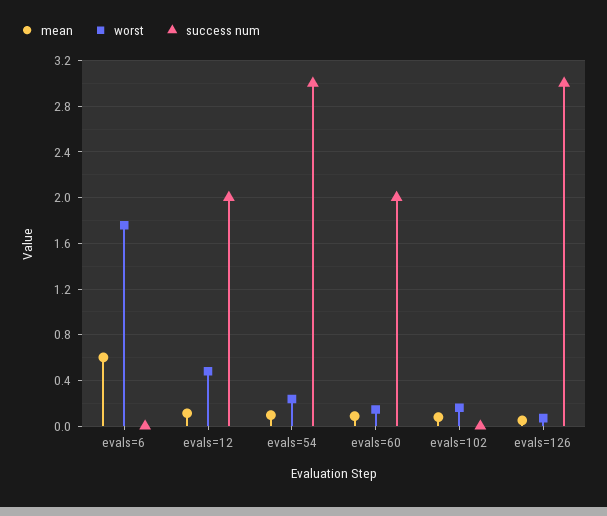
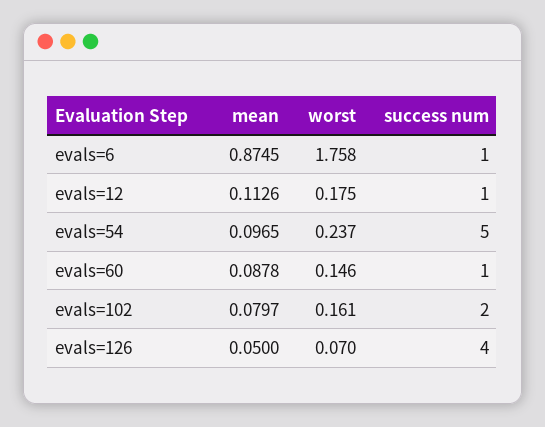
mean, evals=6: 0.6 -> 0.8745
success num, evals=6: 0 -> 1
worst, evals=12: 0.5 -> 0.175
success num, evals=12: 2 -> 1
success num, evals=54: 3 -> 5
success num, evals=60: 2 -> 1
success num, evals=102: 0 -> 2
success num, evals=126: 3 -> 4

